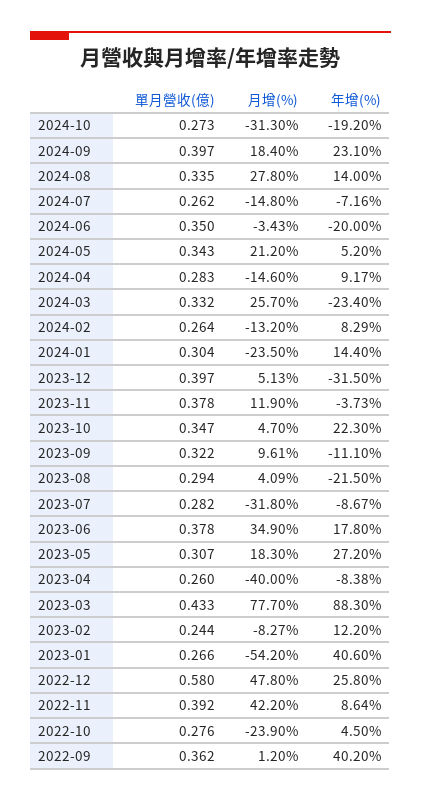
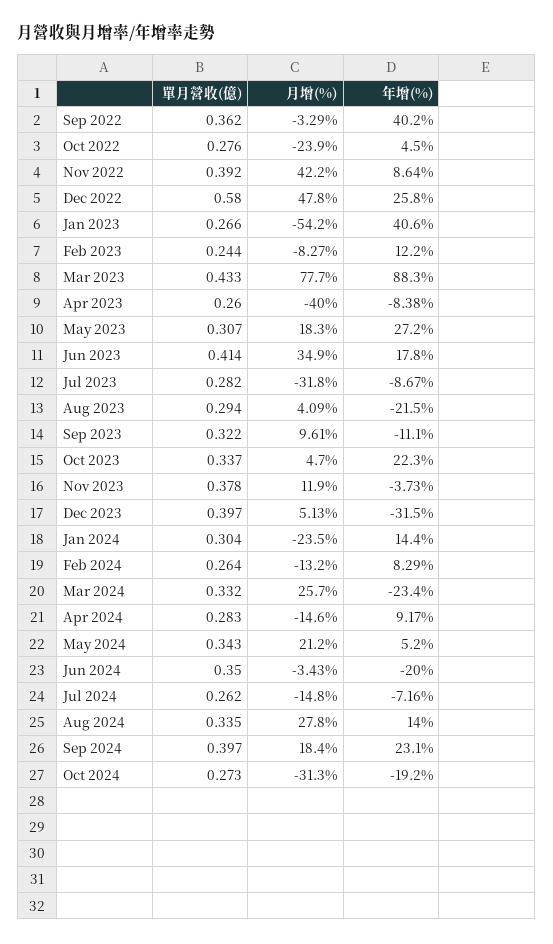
單月營收(億), 2023-10: 0.347 -> 0.337
單月營收(億), 2023-06: 0.378 -> 0.414
月增(%), 2022-09: 1.2 -> -3.29

